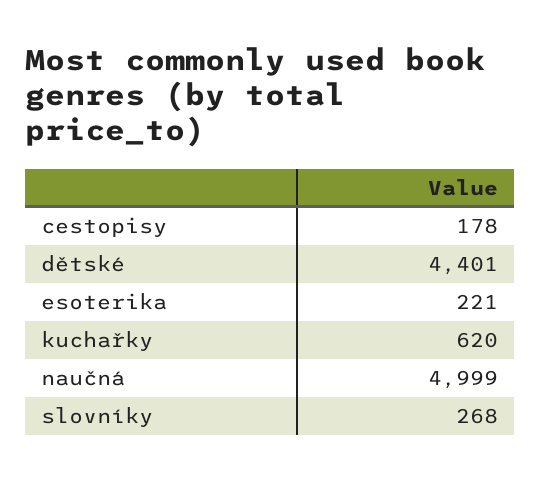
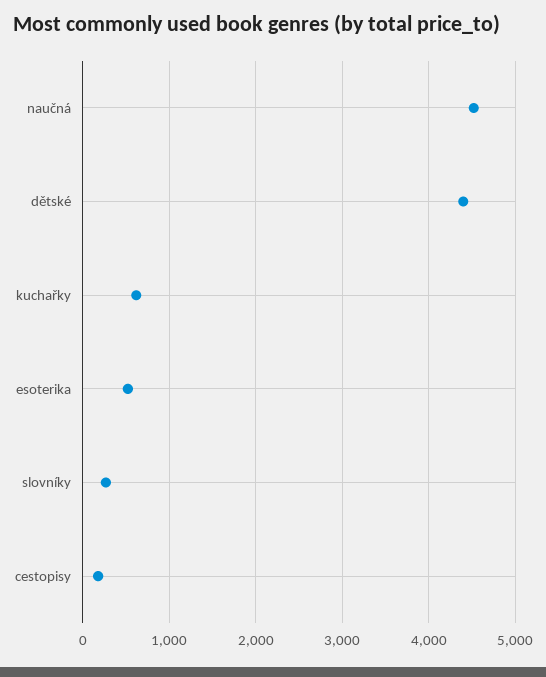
esoterika: 221 -> 500
naučná: 4999 -> 4500

